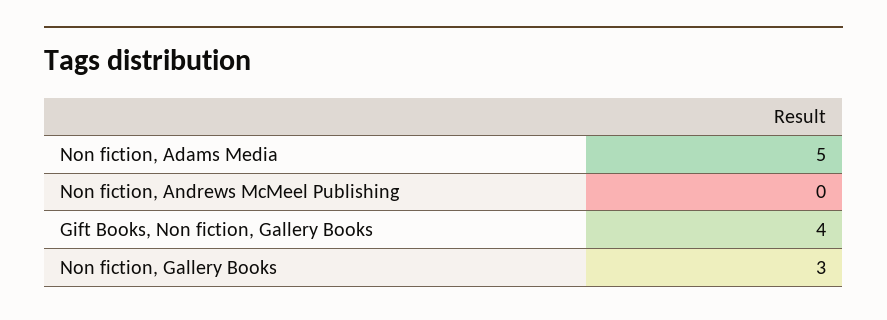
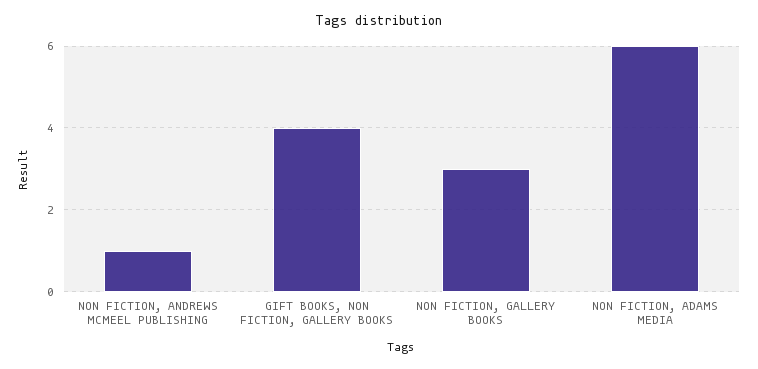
Non fiction, Adams Media: 5 -> 6
Non fiction, Andrews McMeel Publishing: 0 -> 1

